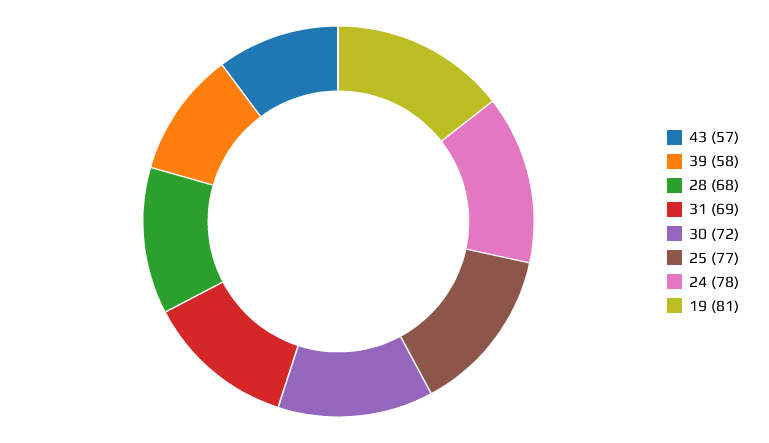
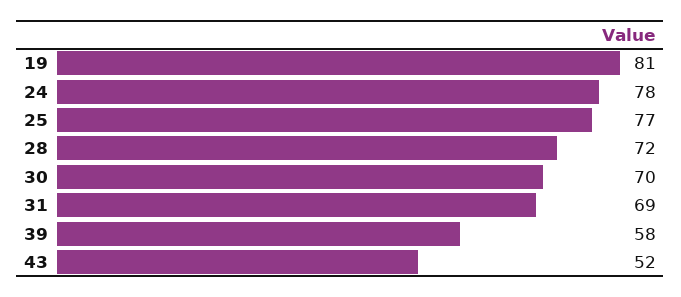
43: 57 -> 52
28: 68 -> 72
30: 72 -> 70

